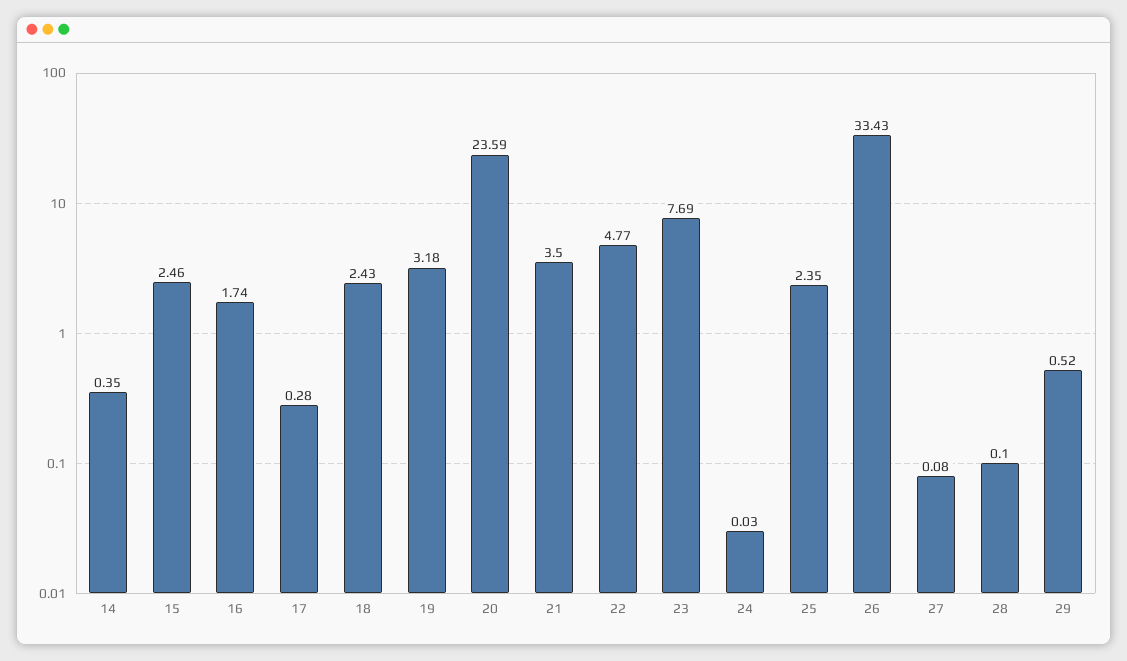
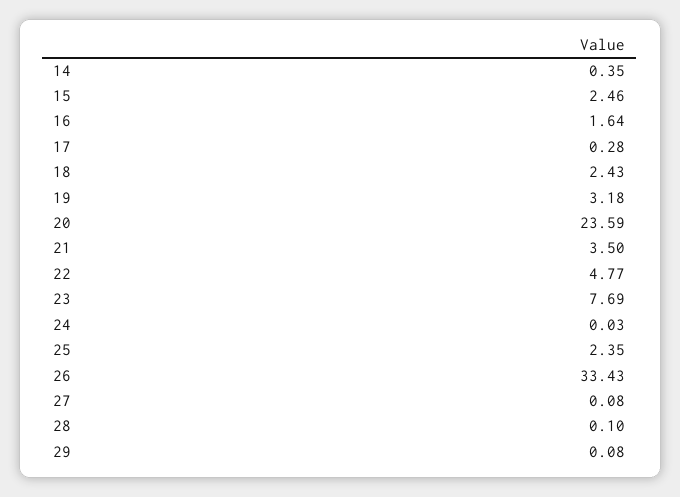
16: 1.74 -> 1.64
29: 0.52 -> 0.08

